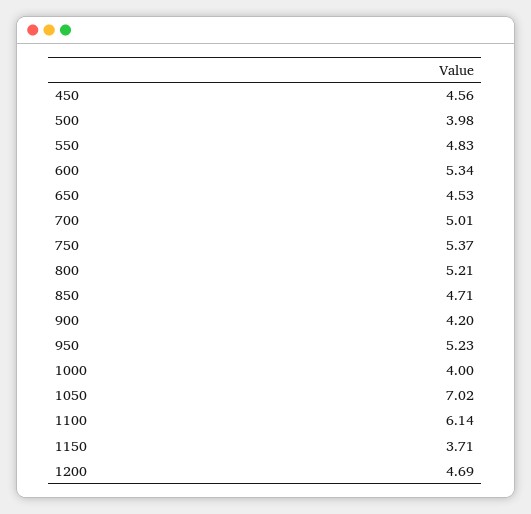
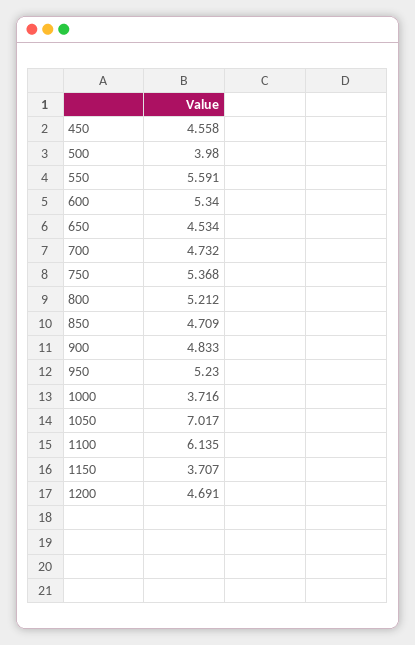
550: 4.83 -> 5.591
700: 5.01 -> 4.732
900: 4.2 -> 4.833
1000: 4 -> 3.716

